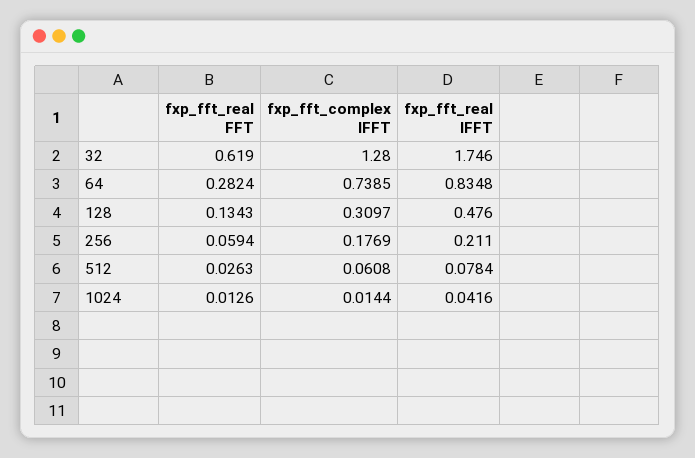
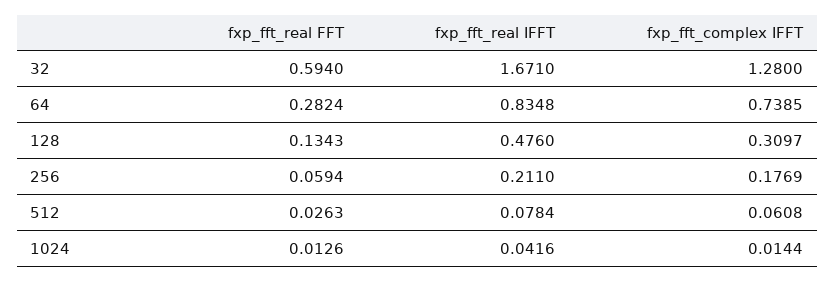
fxp_fft_real FFT, 32: 0.619 -> 0.594
fxp_fft_real IFFT, 32: 1.746 -> 1.671

